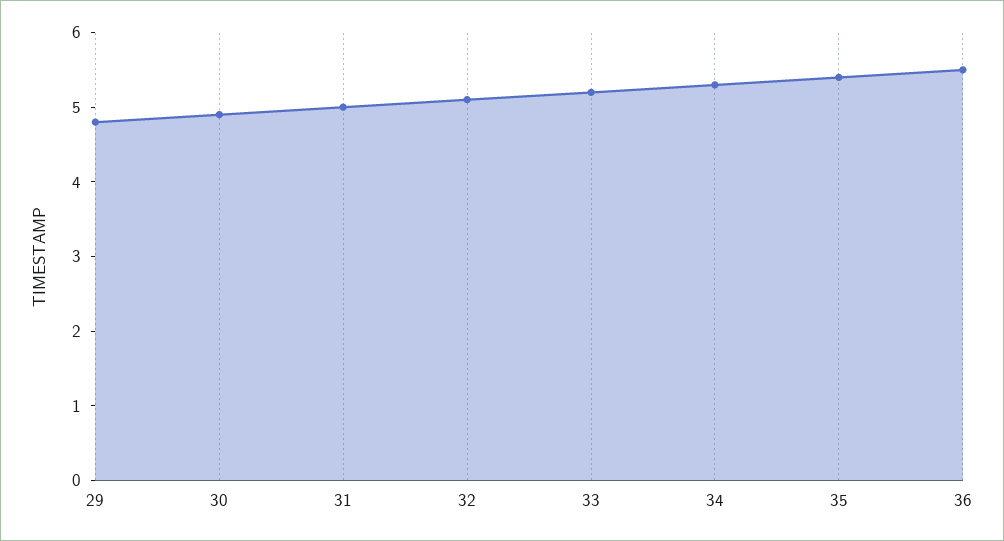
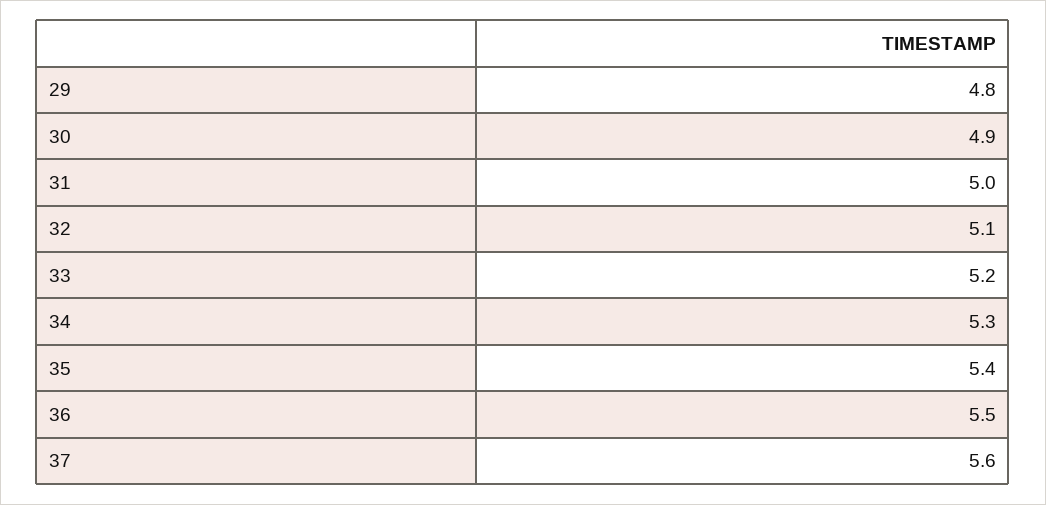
37: none -> 5.6

